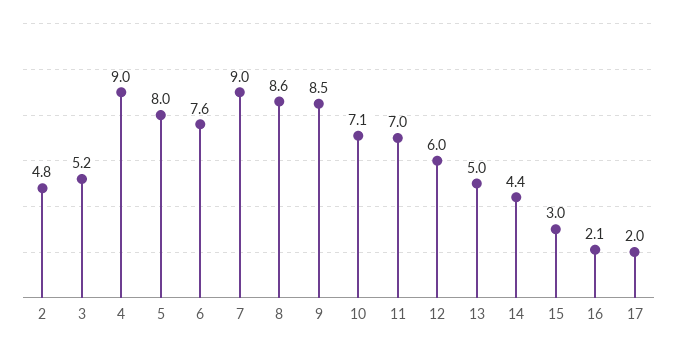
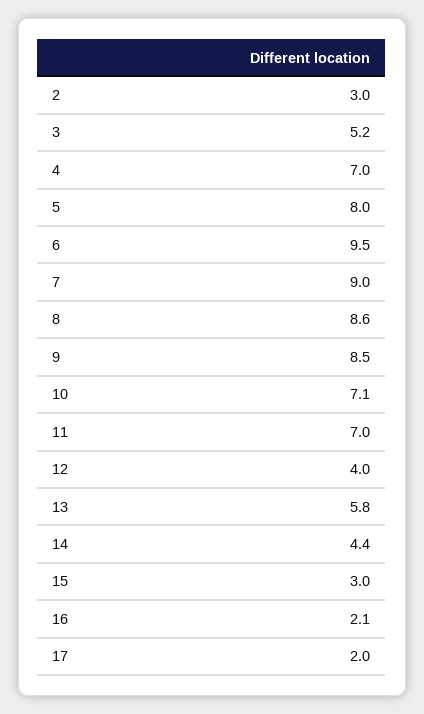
2: 4.8 -> 3
4: 9 -> 7
6: 7.6 -> 9.5
12: 6 -> 4
13: 5 -> 5.8

